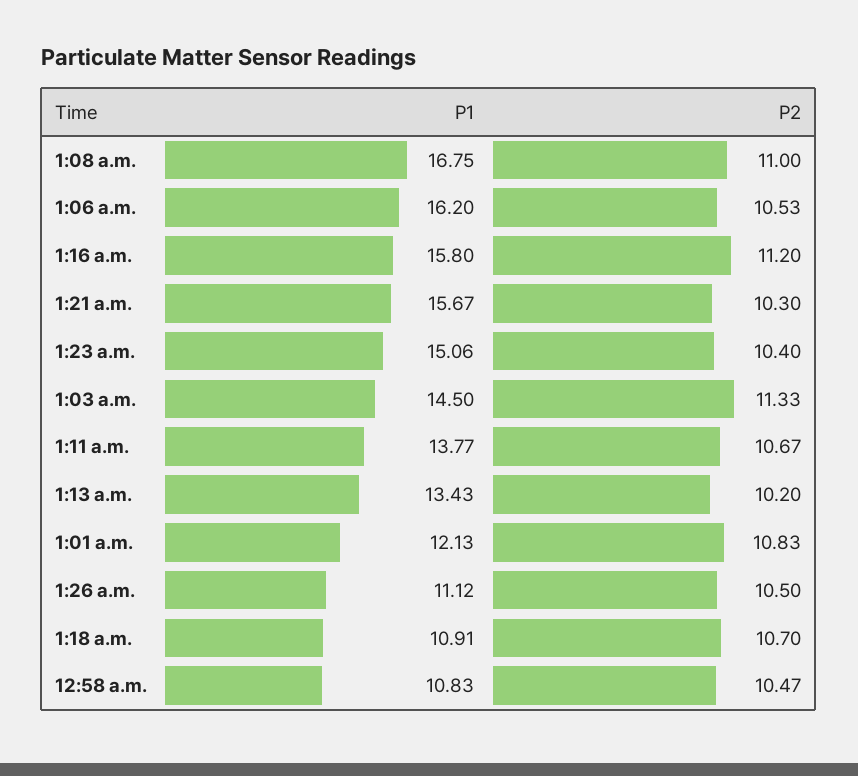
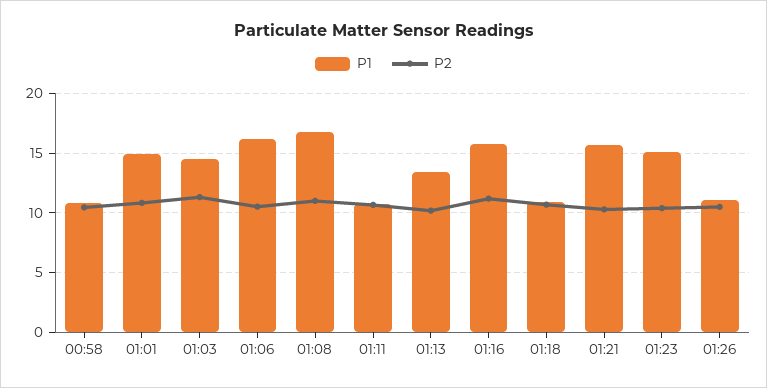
P1, 1:11 a.m.: 13.77 -> 11
P1, 1:01 a.m.: 12.13 -> 15

